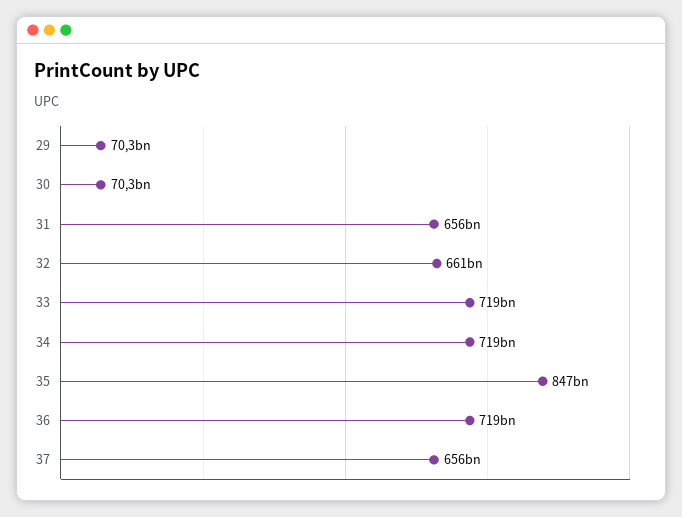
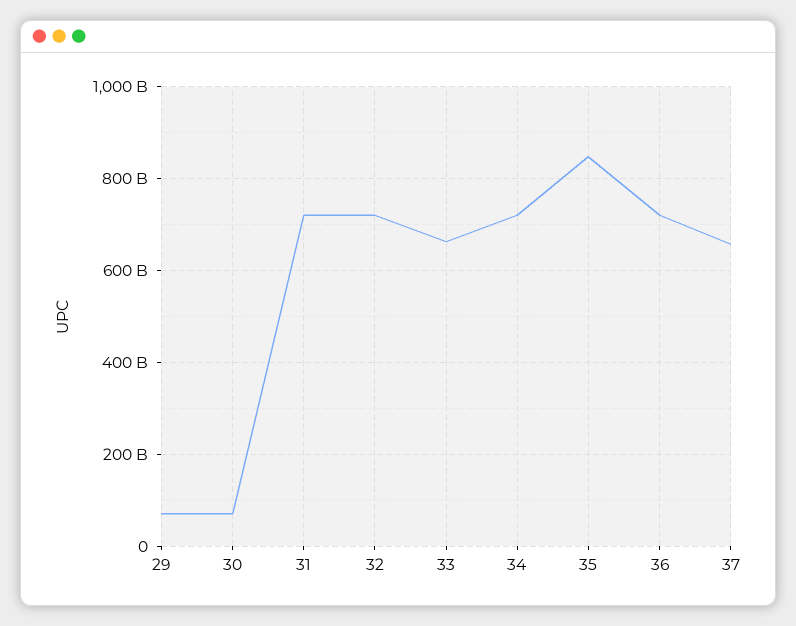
31: 656000000000 -> 720000000000
32: 661000000000 -> 720000000000
33: 719000000000 -> 660000000000

